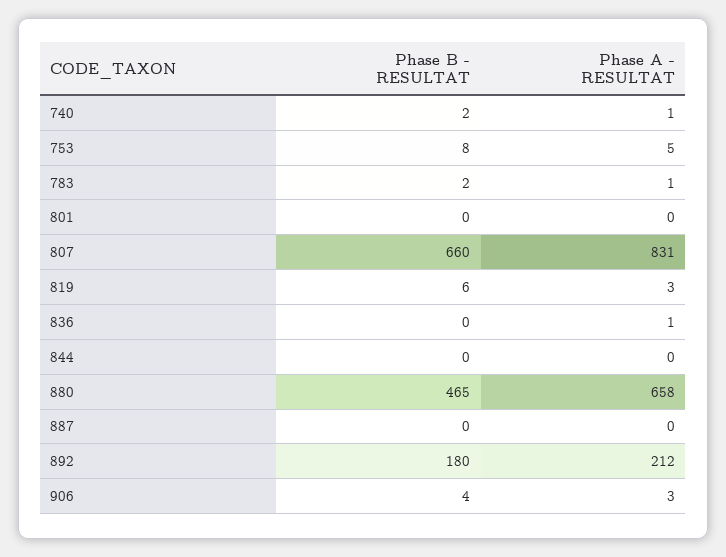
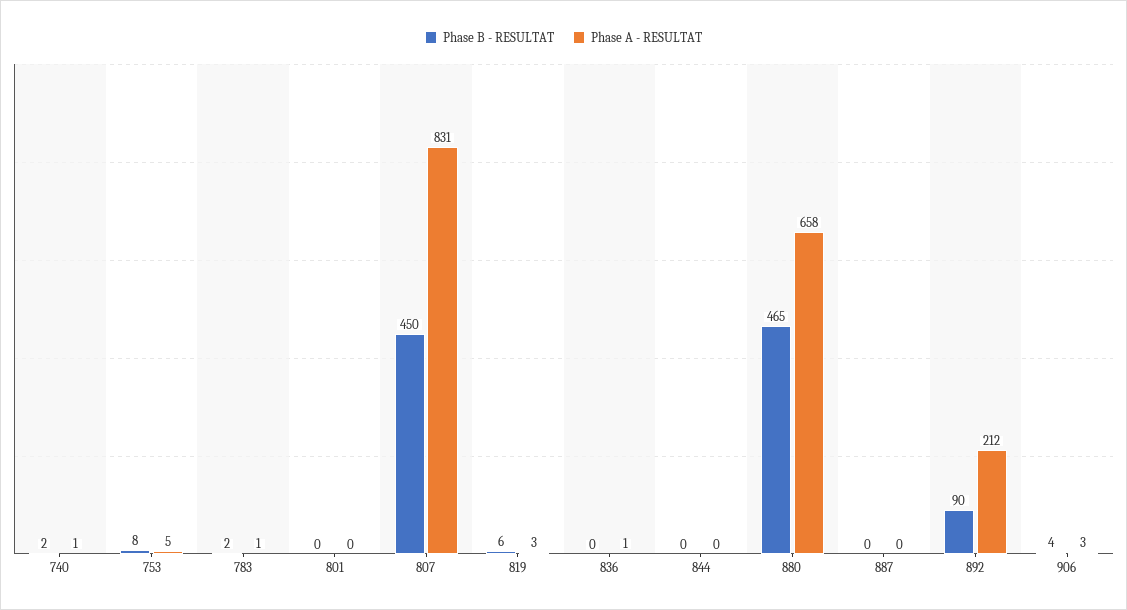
Phase B - RESULTAT, 807: 660 -> 450
Phase B - RESULTAT, 892: 180 -> 90

